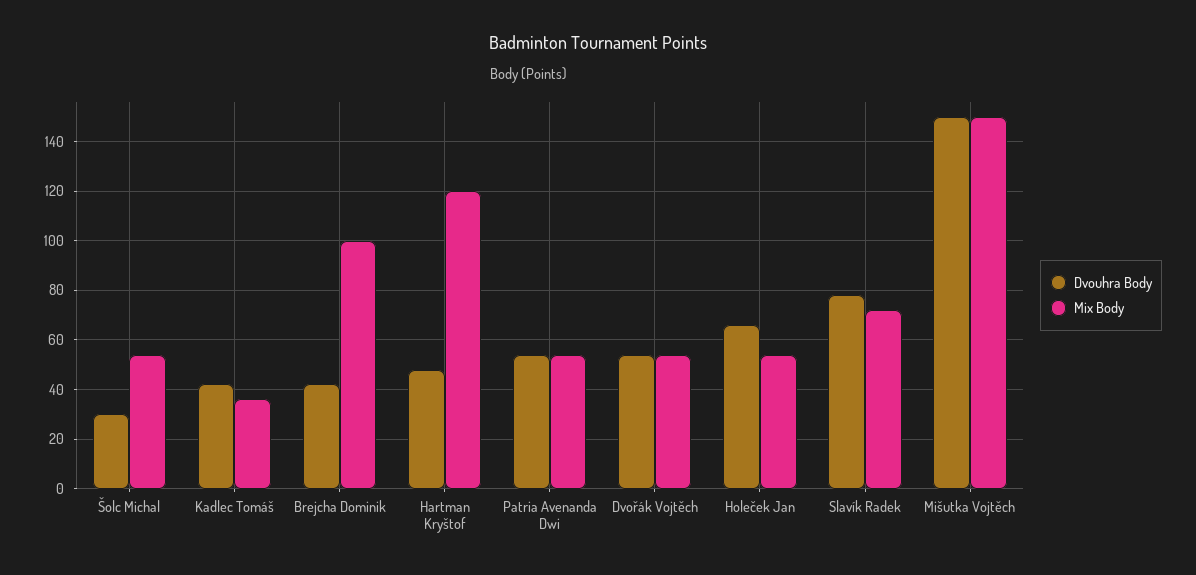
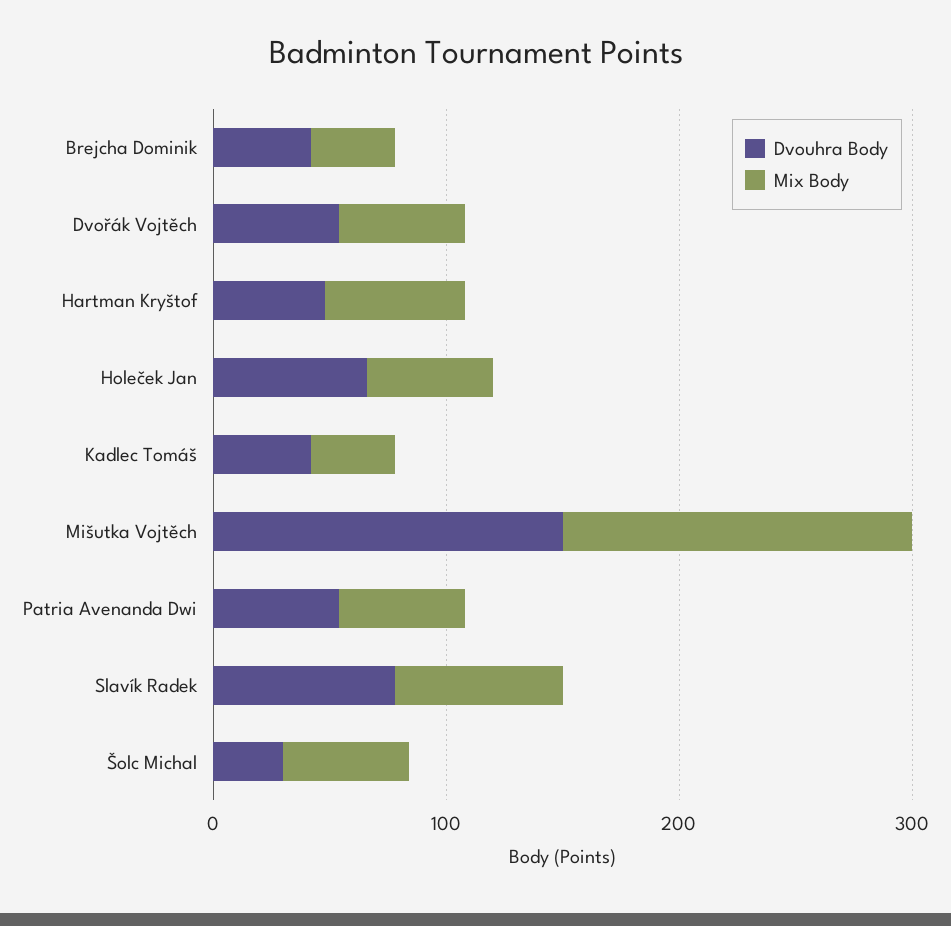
Mix Body, Brejcha Dominik: 100 -> 40
Mix Body, Hartman Kryštof: 120 -> 60

